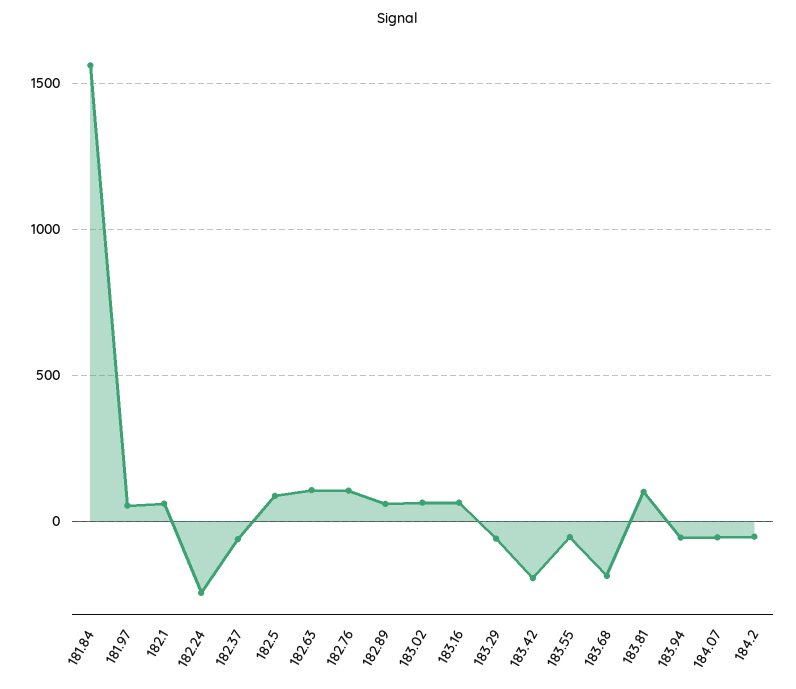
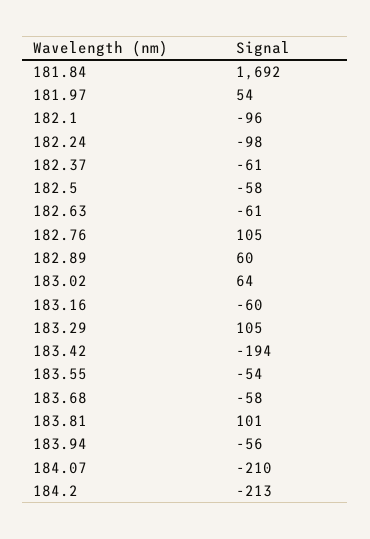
181.84: 1550 -> 1692
182.1: 50 -> -96
182.24: -250 -> -98
182.5: 100 -> -58
182.63: 100 -> -61
183.16: 50 -> -60
183.29: -50 -> 105
183.68: -200 -> -58
184.07: -50 -> -210
184.2: -50 -> -213

